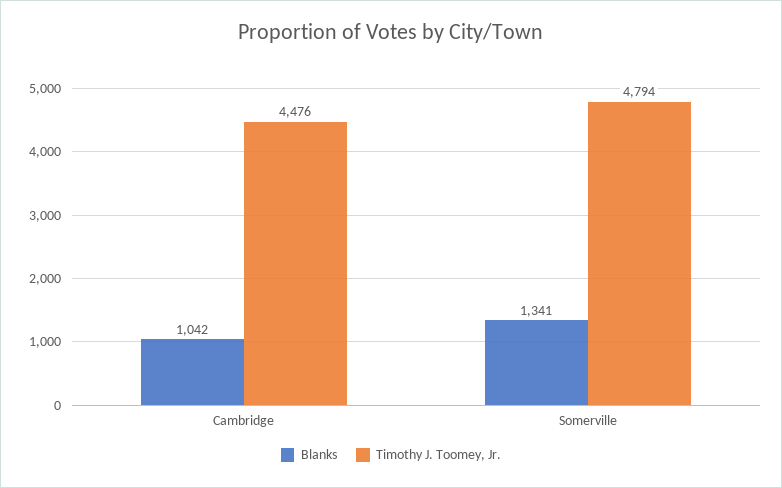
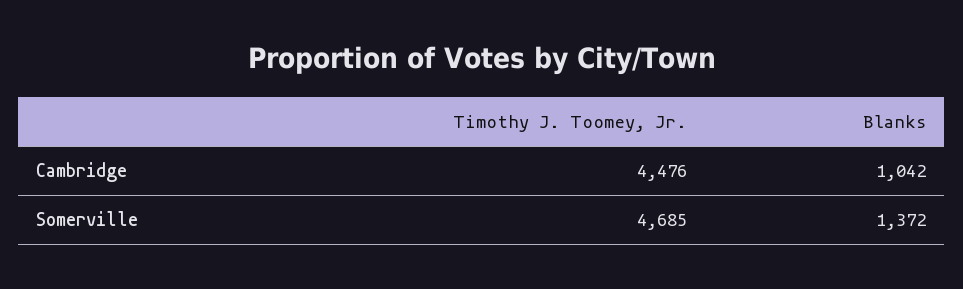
Blanks, Somerville: 1341 -> 1372
Timothy J. Toomey, Jr., Somerville: 4794 -> 4685

